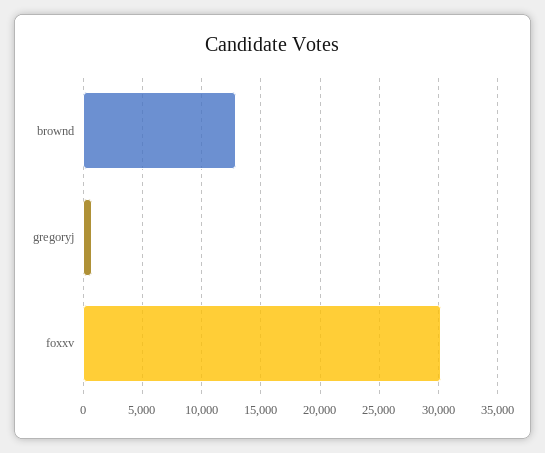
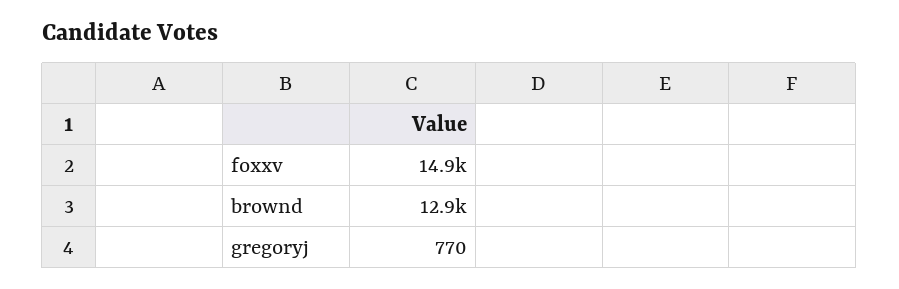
foxxv: 30000 -> 14900

